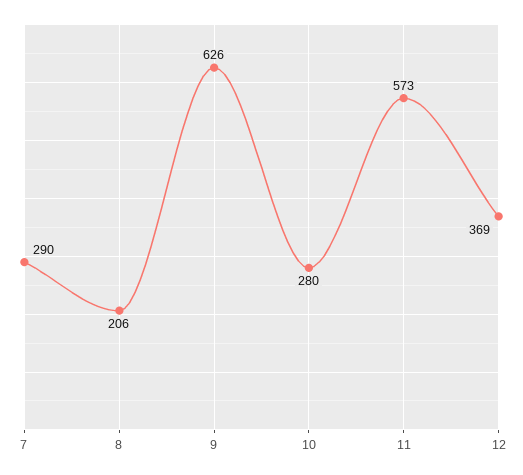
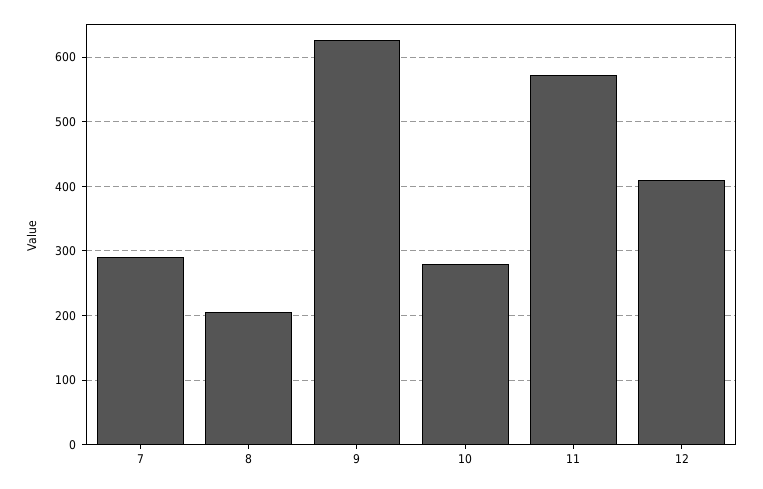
12: 369 -> 410

